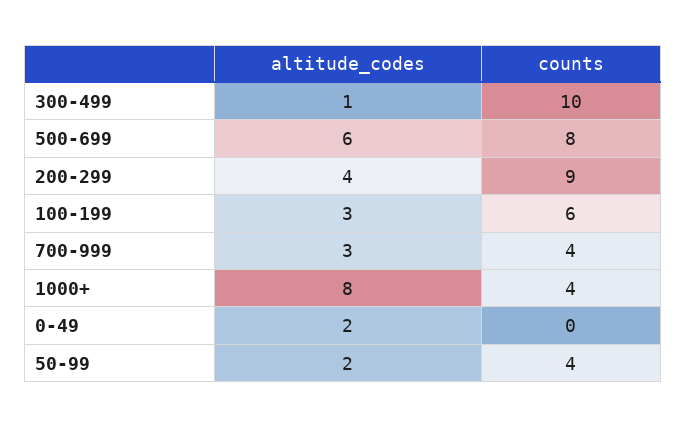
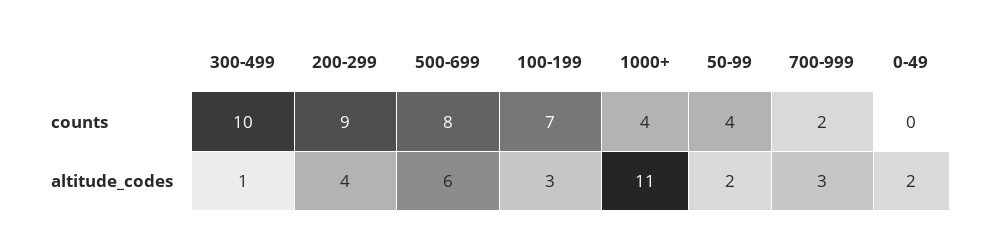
counts, 100-199: 6 -> 7
counts, 700-999: 4 -> 2
altitude_codes, 1000+: 8 -> 11

